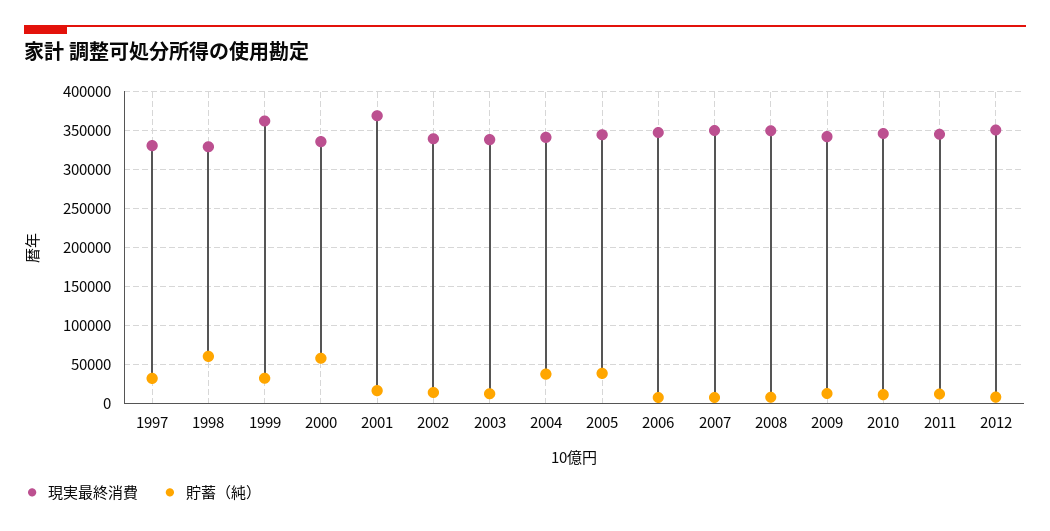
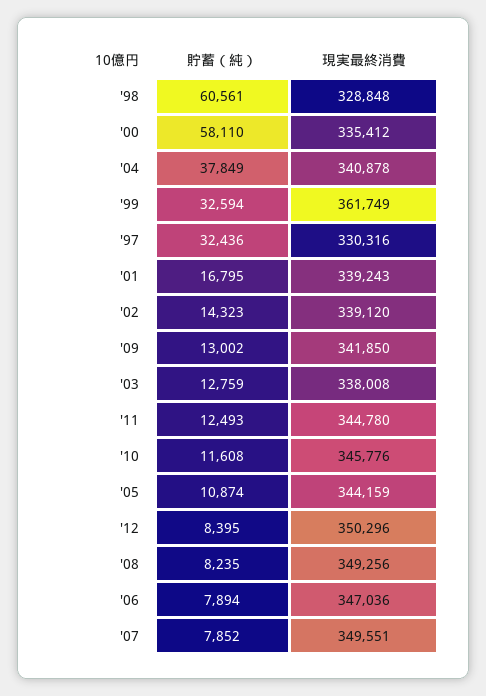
現実最終消費, 2001: 370000 -> 339243
貯蓄（純）, 2005: 40000 -> 10874

